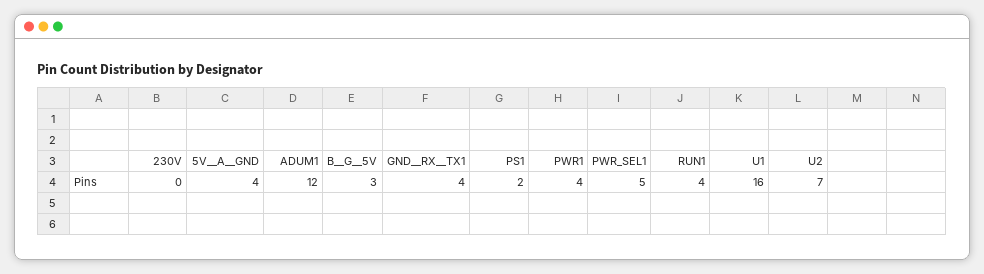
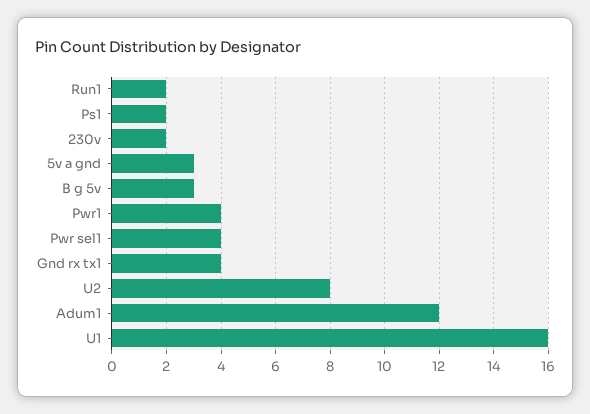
230V: 0 -> 2
5V__A__GND: 4 -> 3
PWR_SEL1: 5 -> 4
RUN1: 4 -> 2
U2: 7 -> 8

